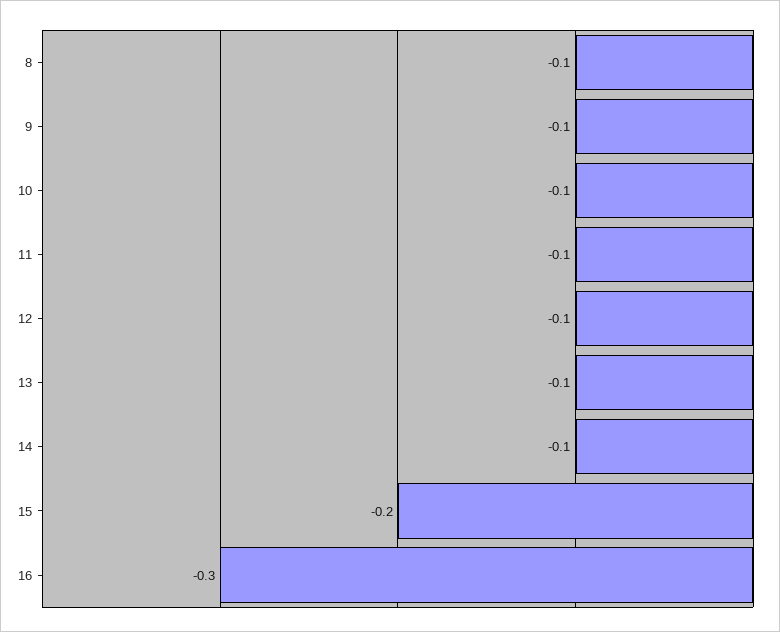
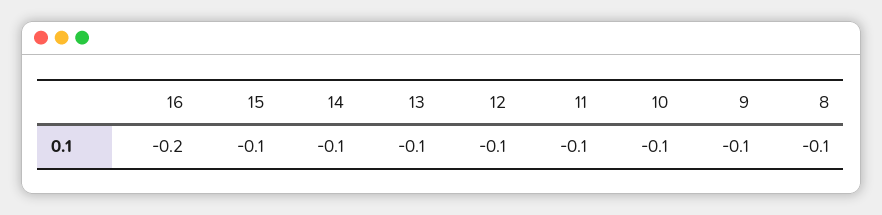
15: -0.2 -> -0.1
16: -0.3 -> -0.2

